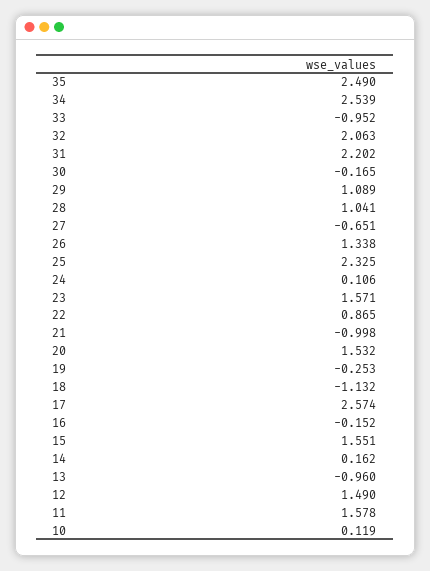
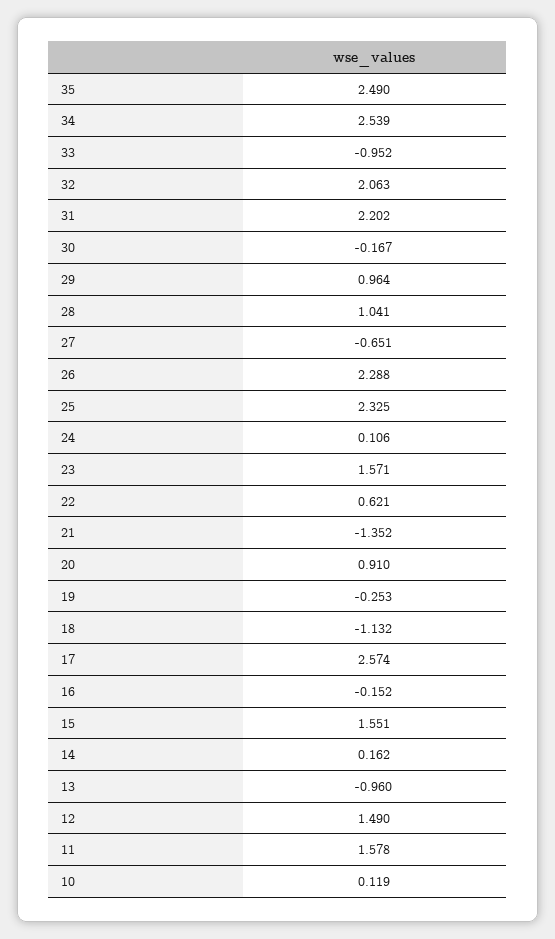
30: -0.165 -> -0.167
29: 1.089 -> 0.964
26: 1.338 -> 2.288
22: 0.865 -> 0.621
21: -0.998 -> -1.352
20: 1.532 -> 0.91

